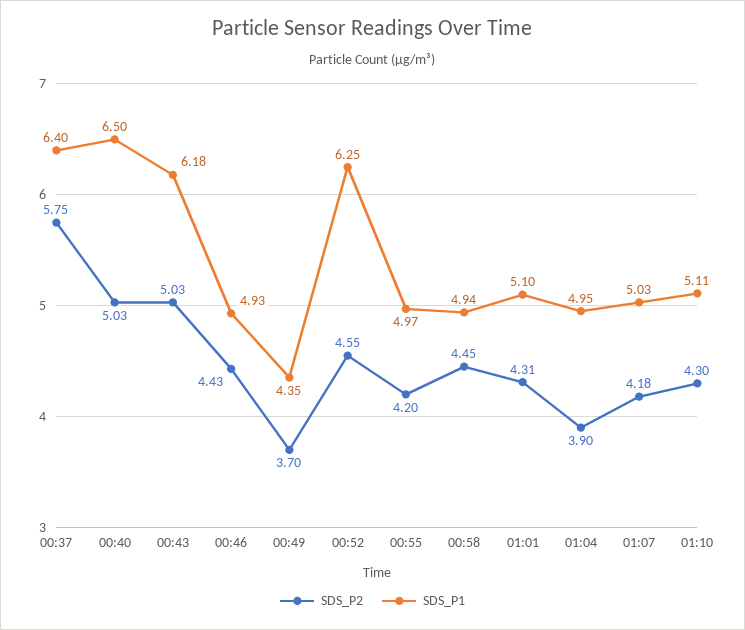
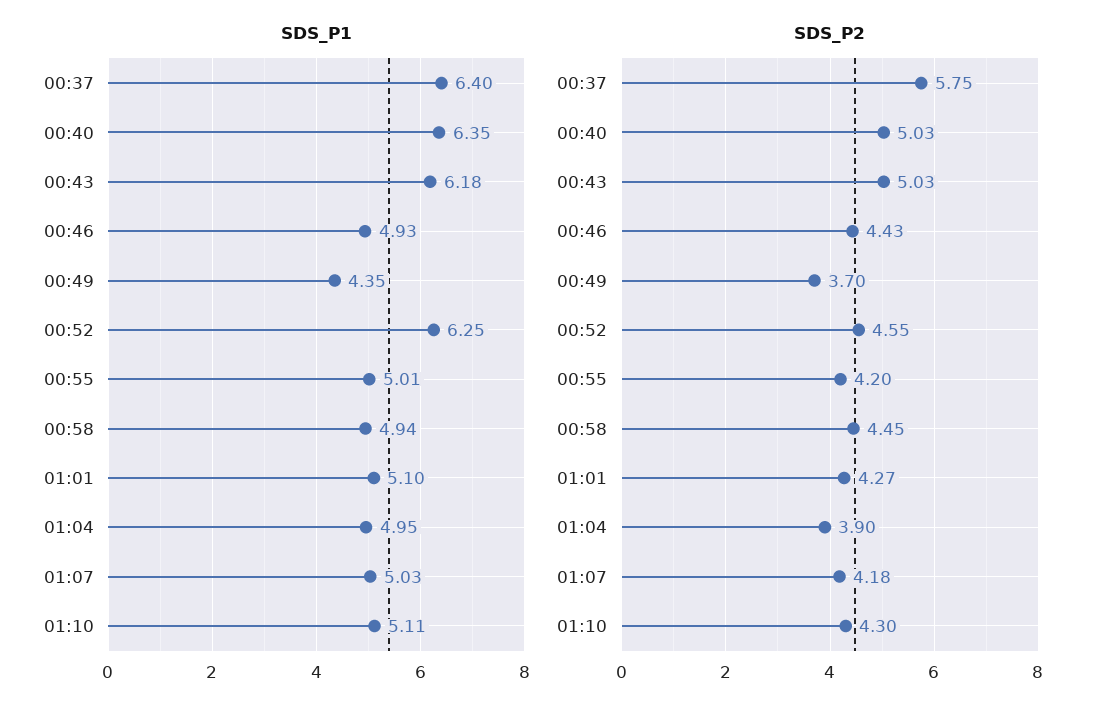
SDS_P1, 00:40: 6.5 -> 6.35
SDS_P1, 00:55: 4.97 -> 5.01
SDS_P2, 01:01: 4.31 -> 4.27

